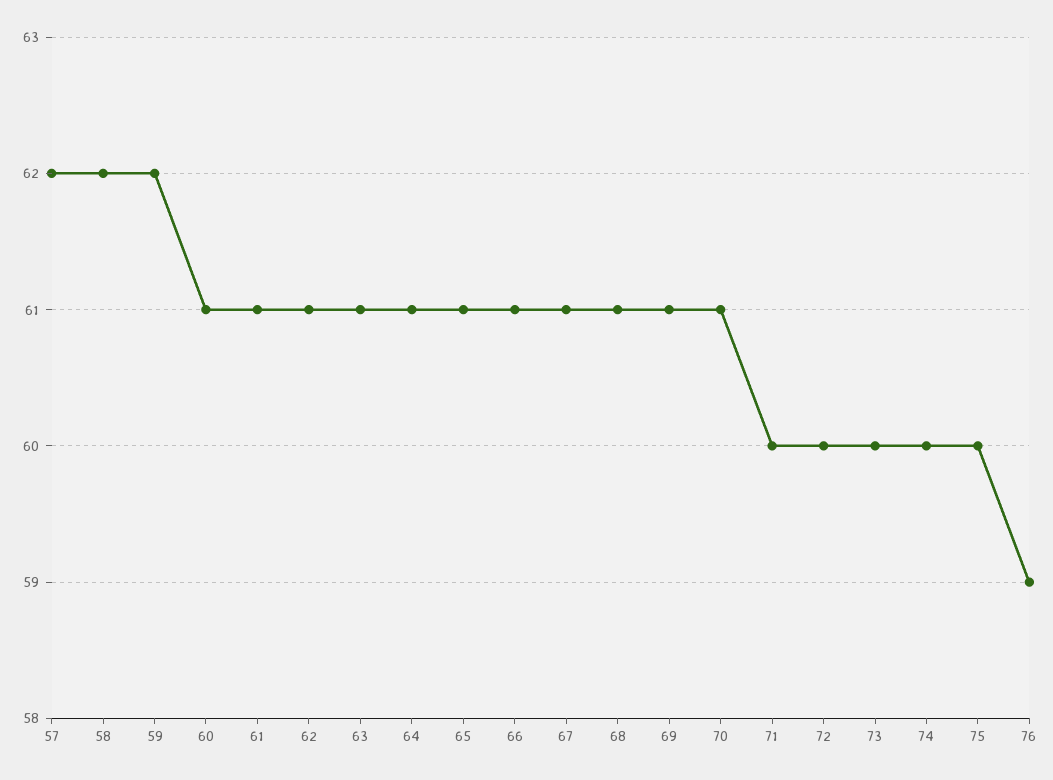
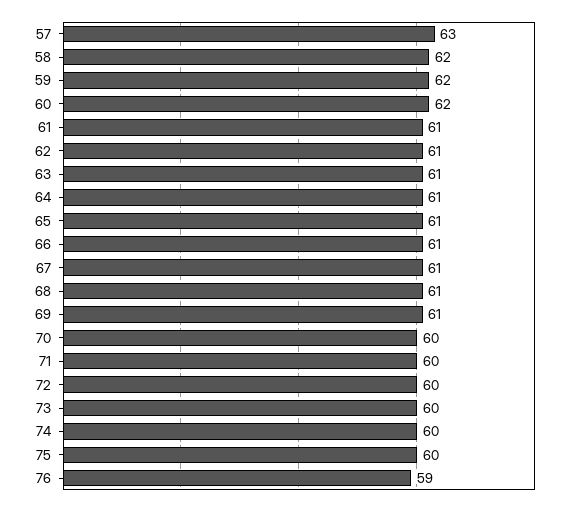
57: 62 -> 63
60: 61 -> 62
70: 61 -> 60

